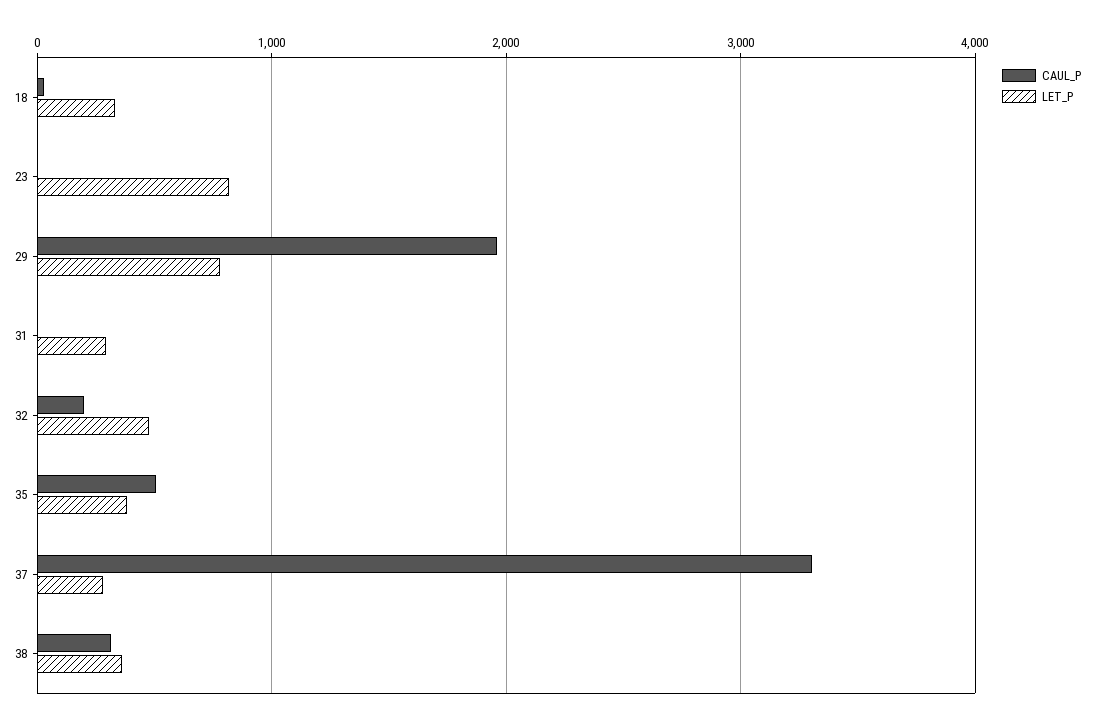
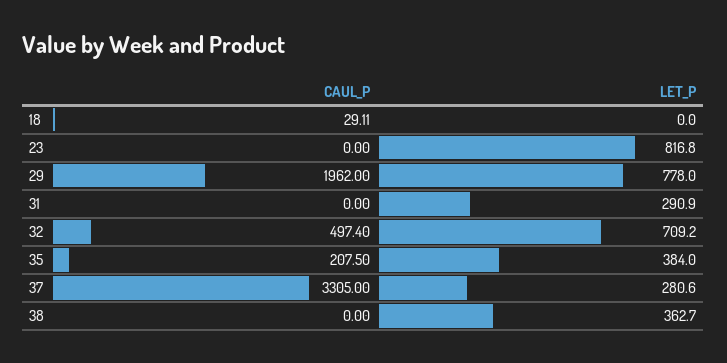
LET_P, 18: 300 -> 0
CAUL_P, 32: 200 -> 497.4
LET_P, 32: 500 -> 709.2
CAUL_P, 35: 500 -> 207.5
CAUL_P, 38: 300 -> 0

